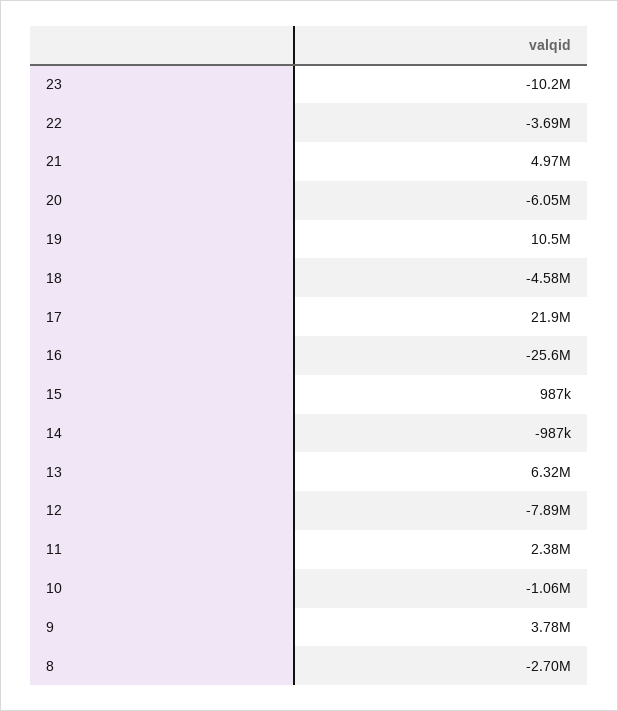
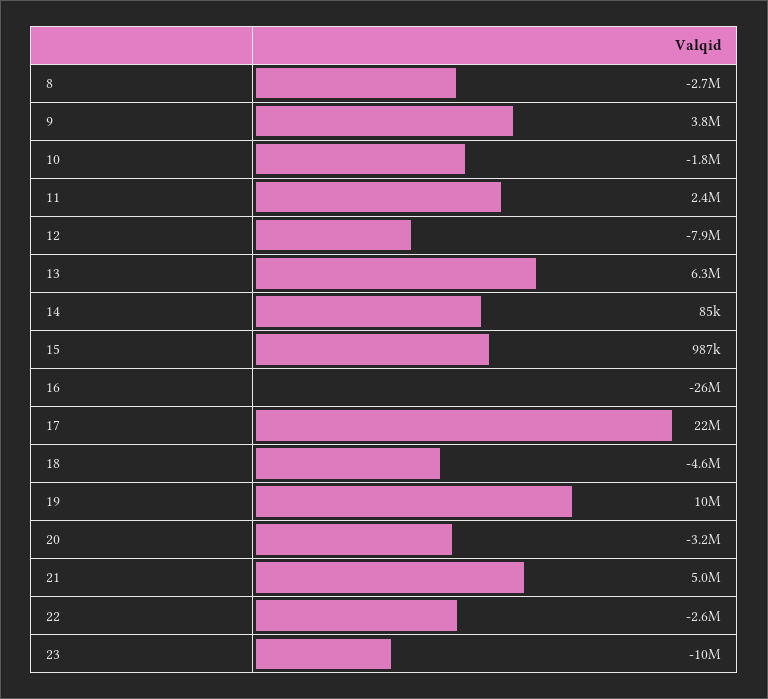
22: -3690000 -> -2600000
20: -6050000 -> -3200000
14: -987000 -> 85000
10: -1060000 -> -1800000

